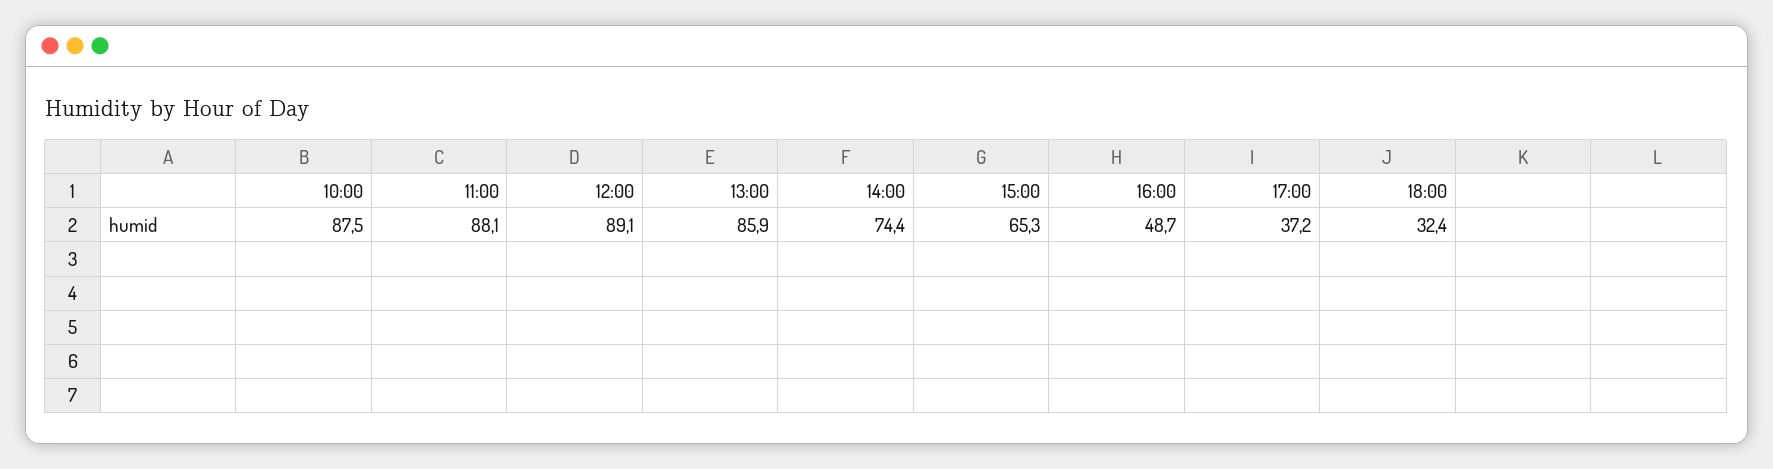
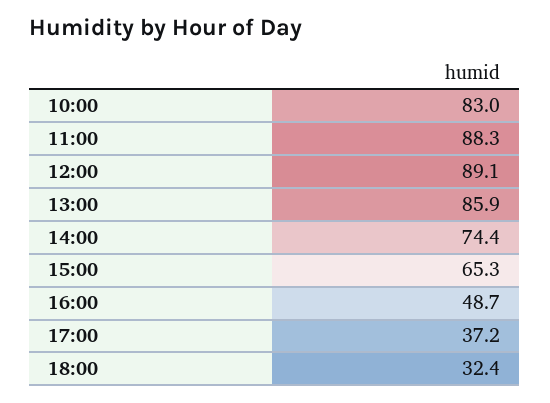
10:00: 87.5 -> 83
11:00: 88.1 -> 88.3

